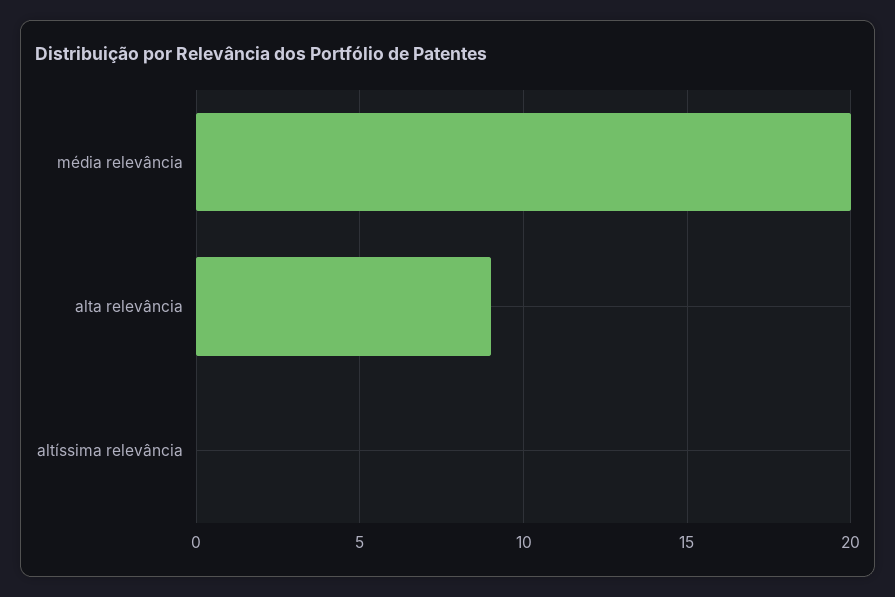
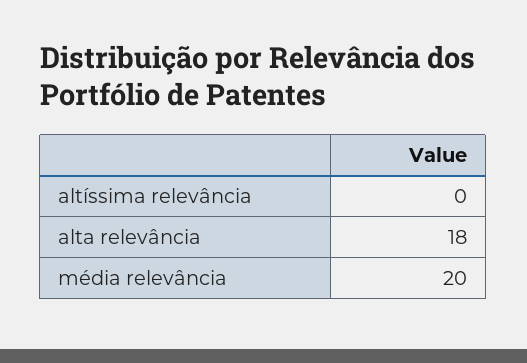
alta relevância: 9 -> 18

